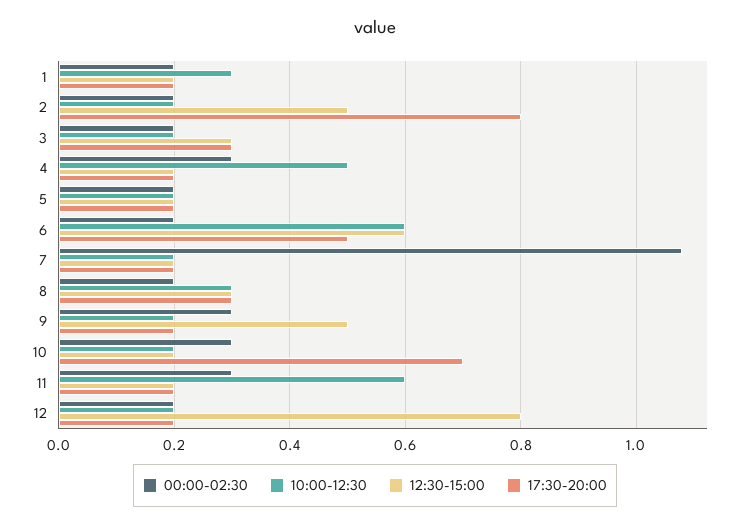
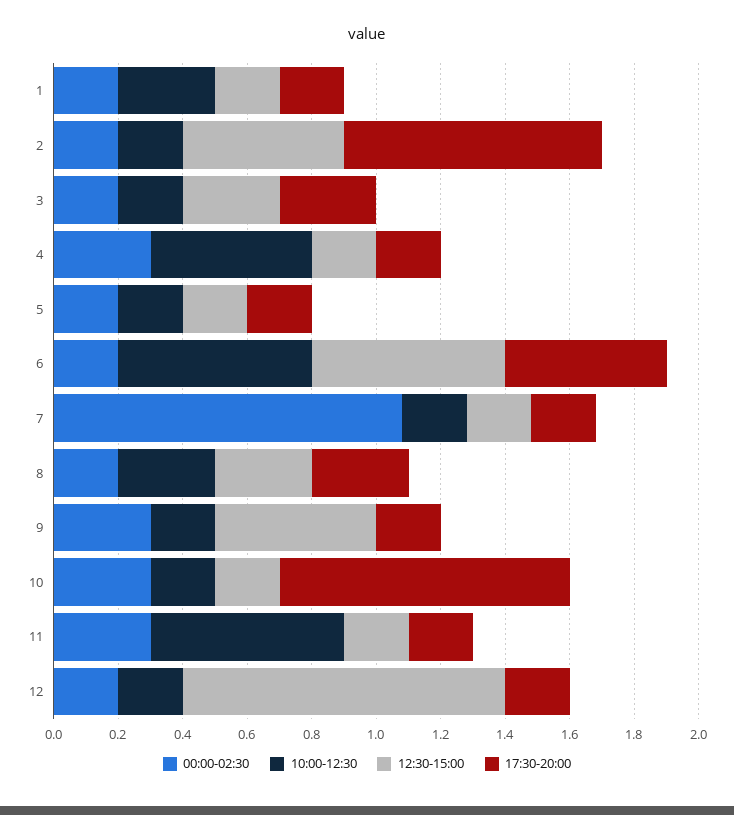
17:30-20:00, 10: 0.7 -> 0.9
12:30-15:00, 12: 0.8 -> 1

